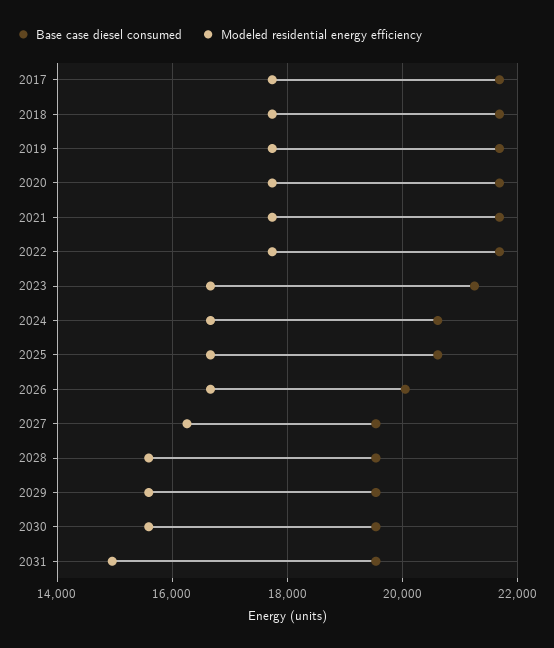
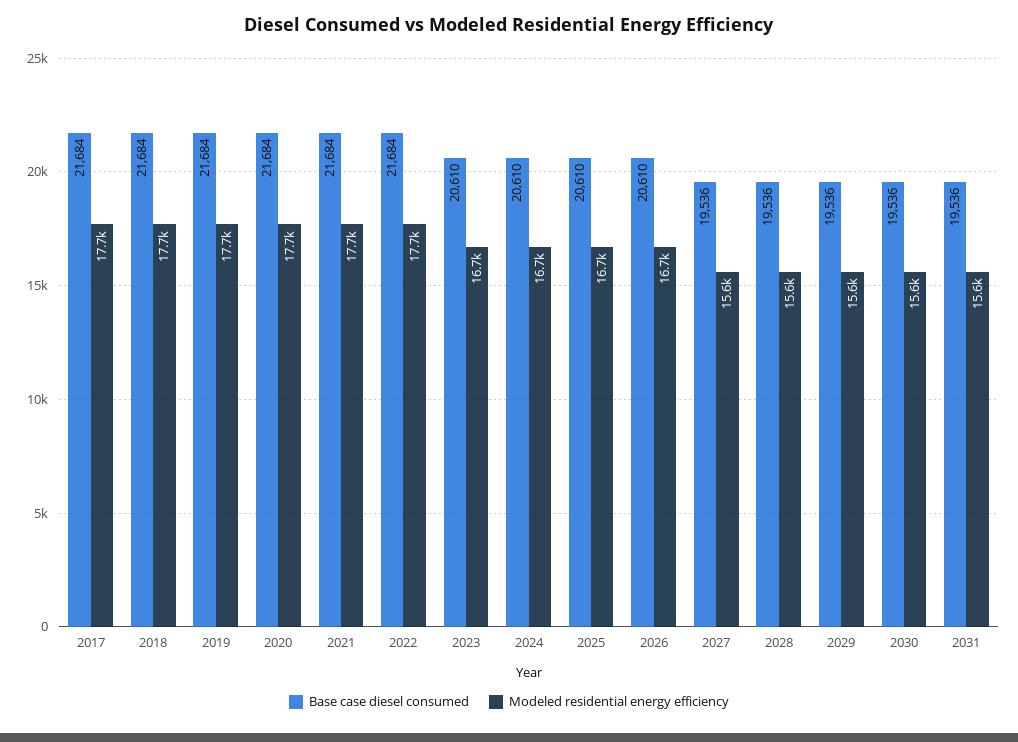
Base case diesel consumed, 2023: 21200 -> 20610
Base case diesel consumed, 2026: 20000 -> 20610
Modeled residential energy efficiency, 2027: 16200 -> 15600
Modeled residential energy efficiency, 2031: 15000 -> 15600

